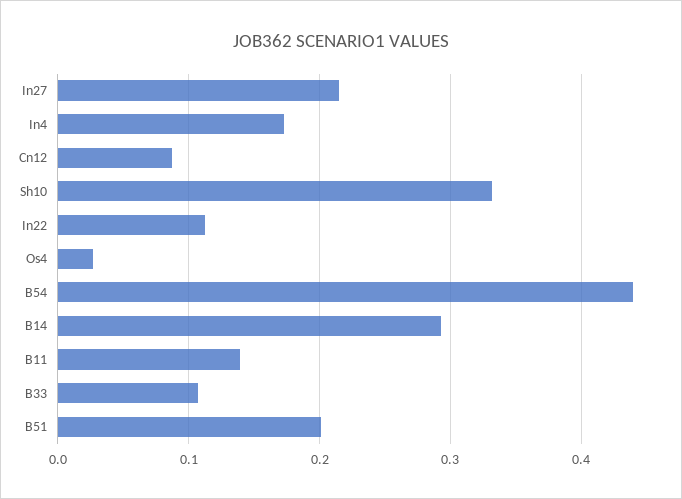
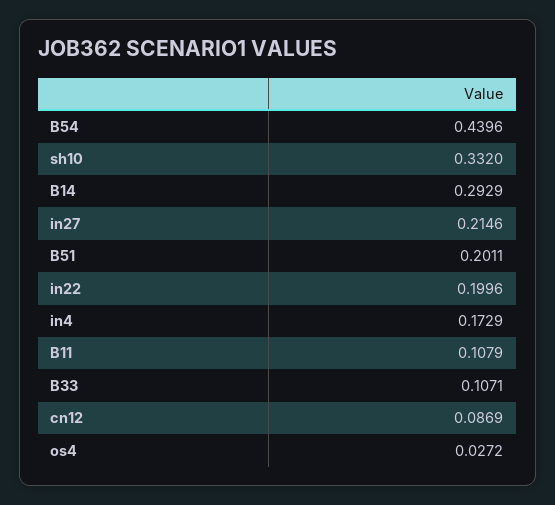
In22: 0.11 -> 0.1996
B11: 0.14 -> 0.1079

